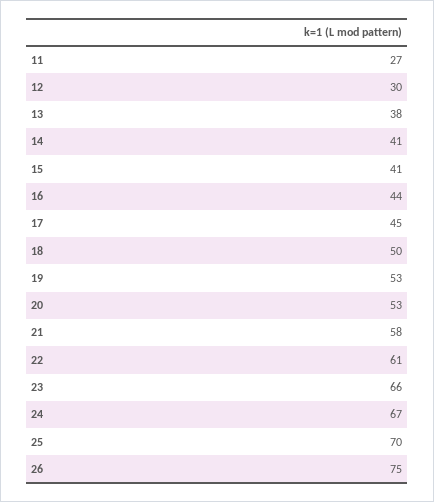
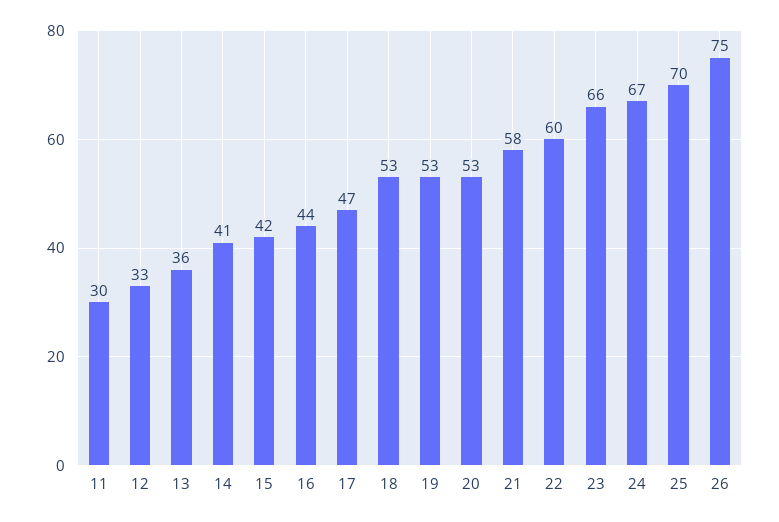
11: 27 -> 30
12: 30 -> 33
13: 38 -> 36
15: 41 -> 42
17: 45 -> 47
18: 50 -> 53
22: 61 -> 60

